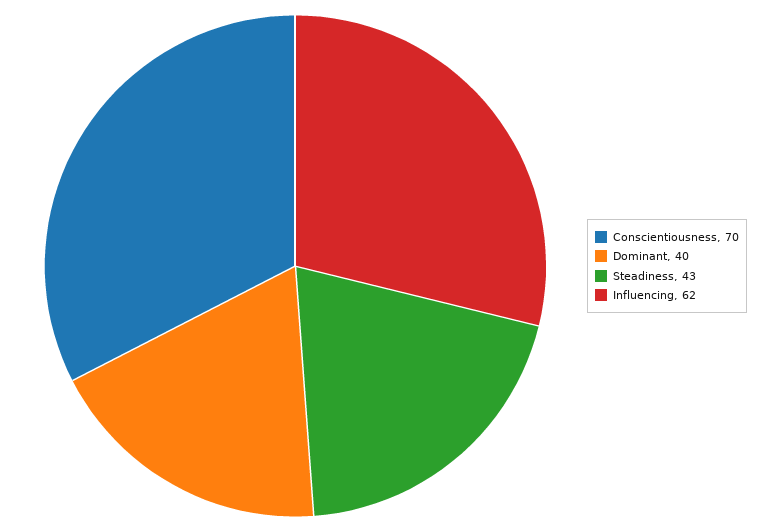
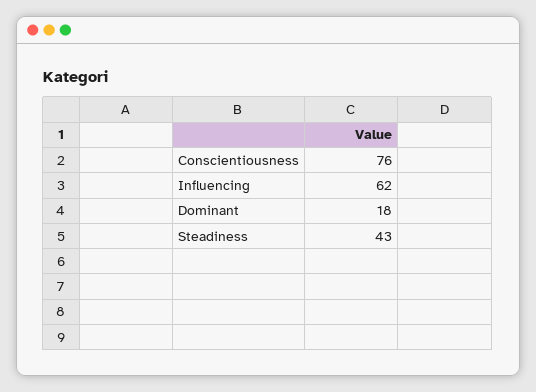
Conscientiousness: 70 -> 76
Dominant: 40 -> 18

